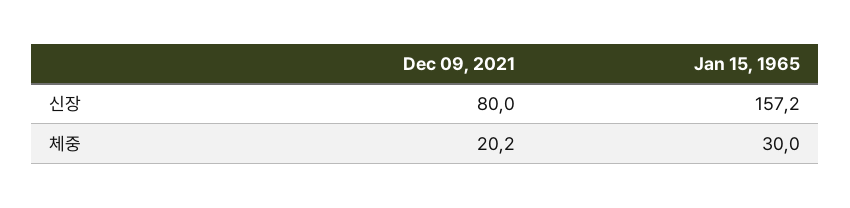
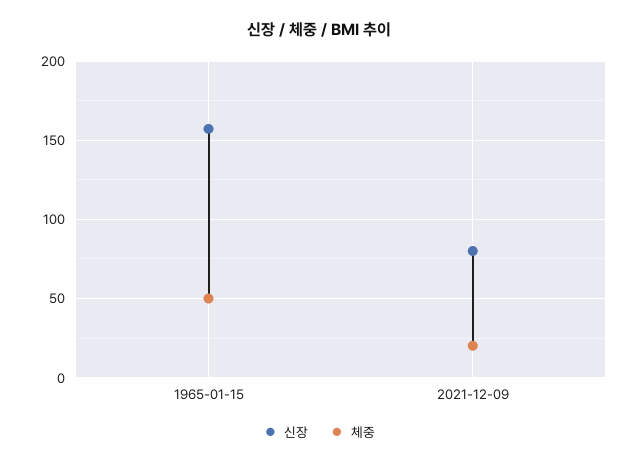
체중, Jan 15, 1965: 30 -> 50

